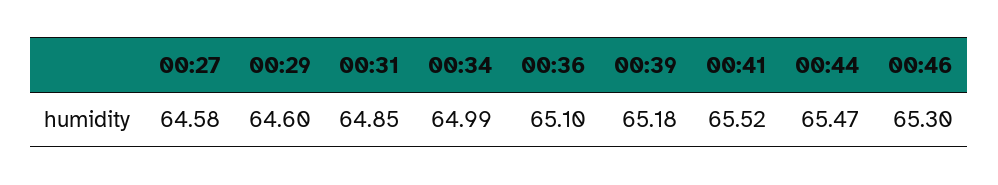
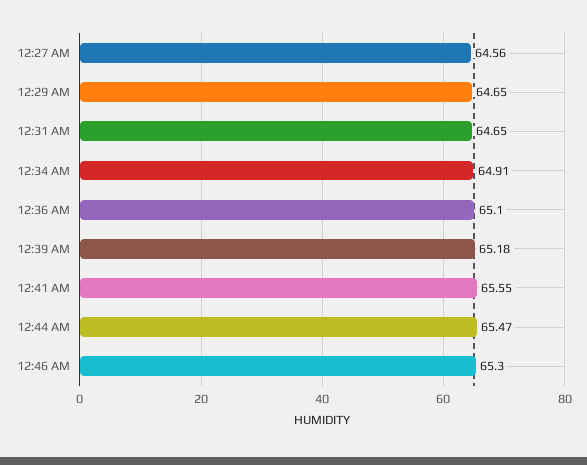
00:27: 64.58 -> 64.56
00:29: 64.6 -> 64.65
00:31: 64.85 -> 64.65
00:34: 64.99 -> 64.91
00:41: 65.52 -> 65.55

